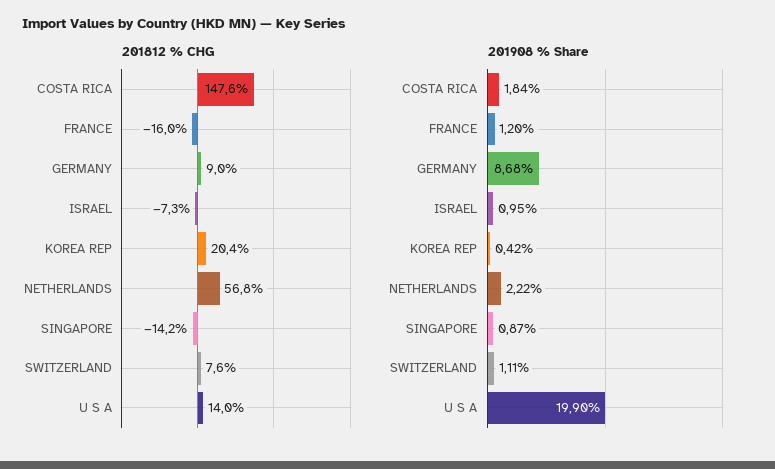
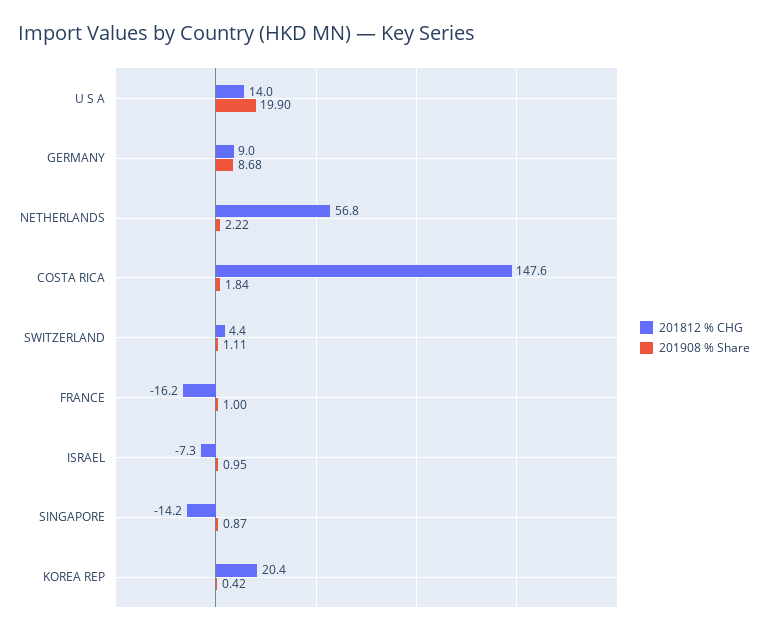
201812 % CHG, FRANCE: -16 -> -16.2
201812 % CHG, SWITZERLAND: 7.6 -> 4.4
201908 % Share, FRANCE: 1.2 -> 1

